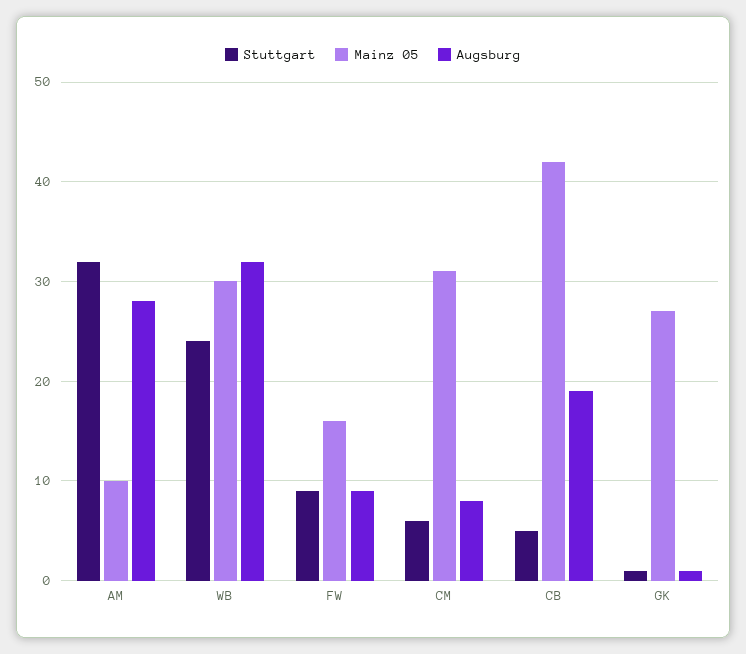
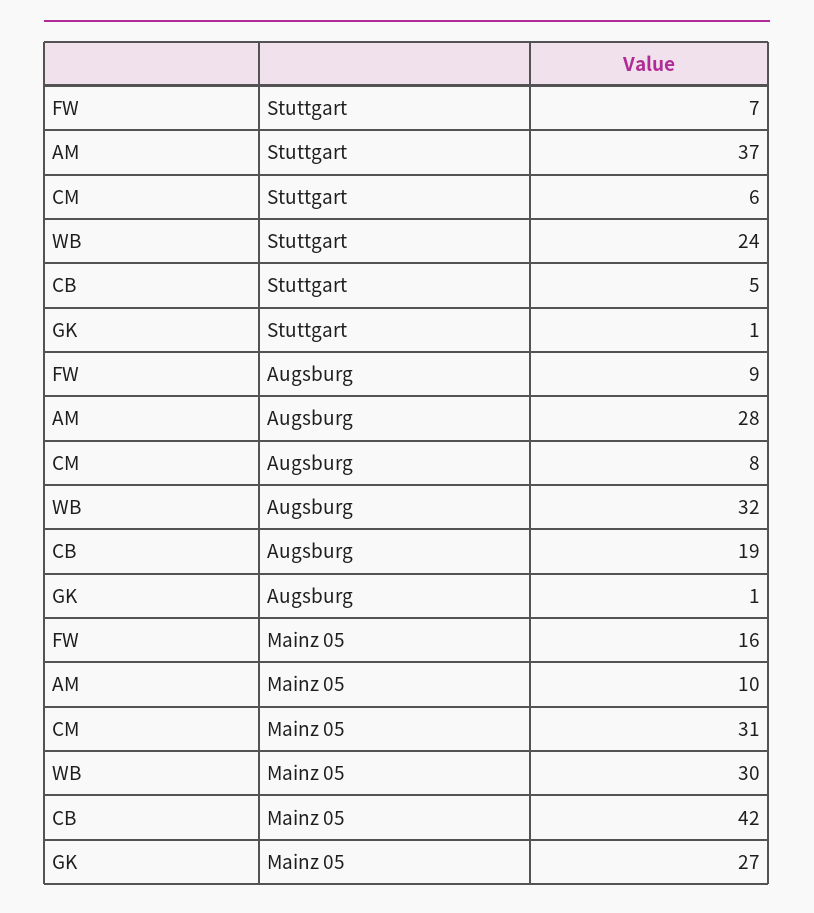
Stuttgart, AM: 32 -> 37
Stuttgart, FW: 9 -> 7

